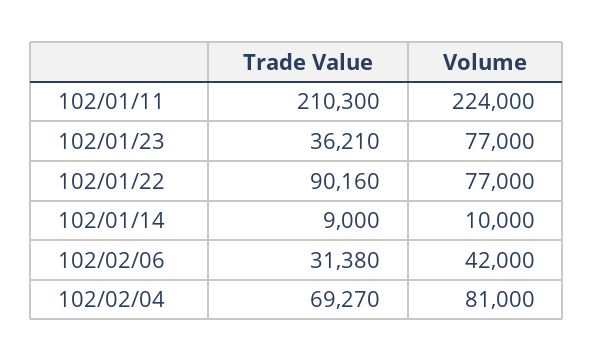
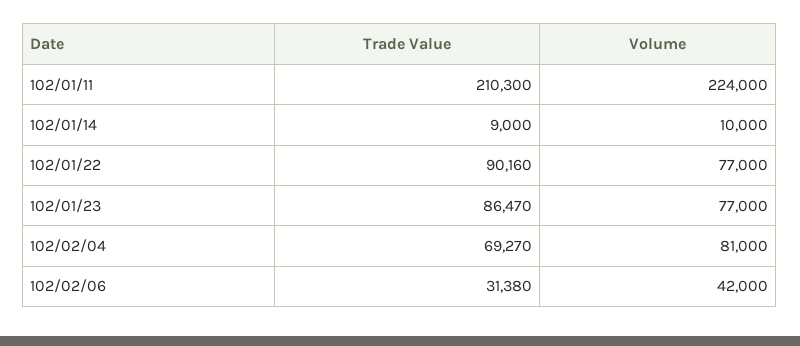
Trade Value, 102/01/23: 36210 -> 86470

